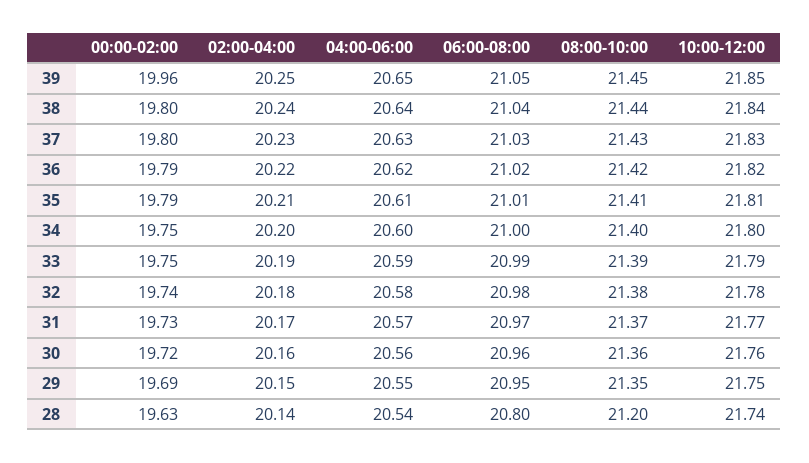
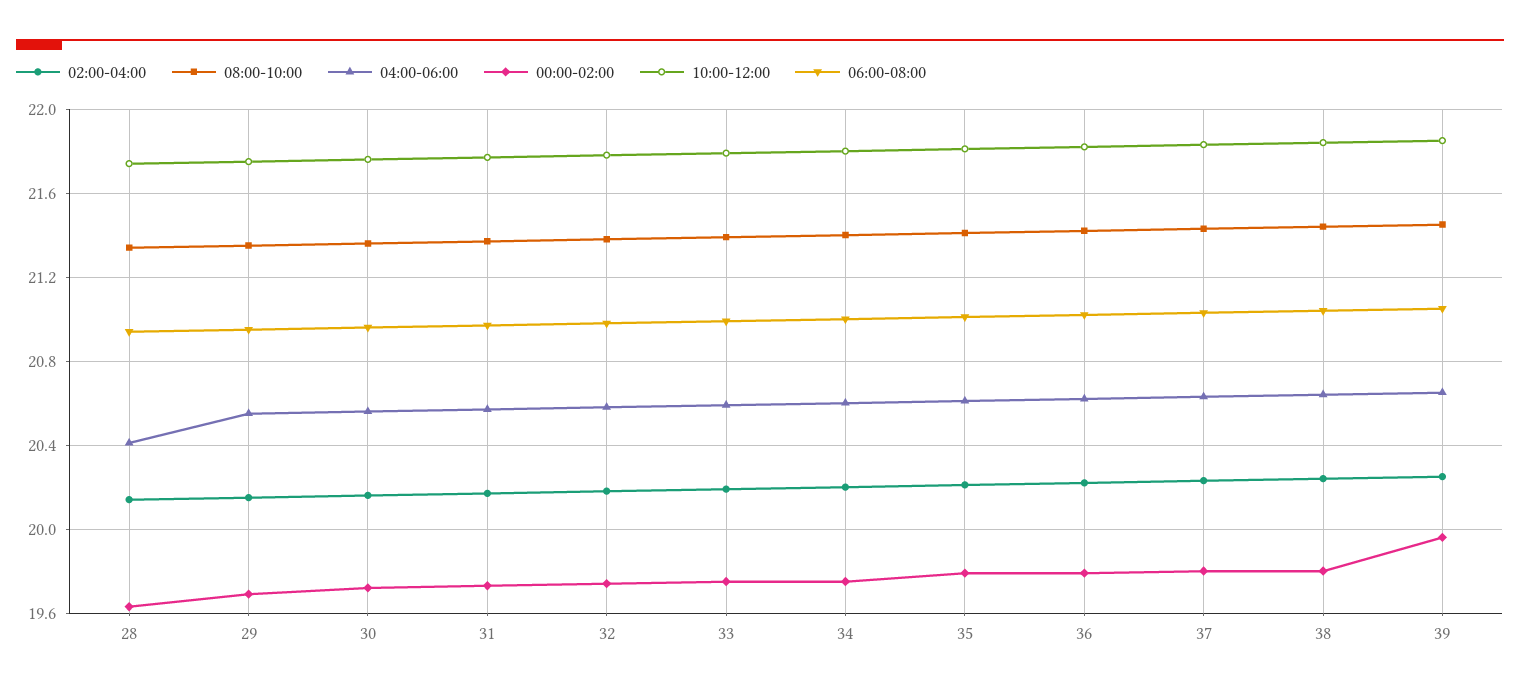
04:00-06:00, 28: 20.54 -> 20.4
06:00-08:00, 28: 20.8 -> 20.95
08:00-10:00, 28: 21.2 -> 21.35

